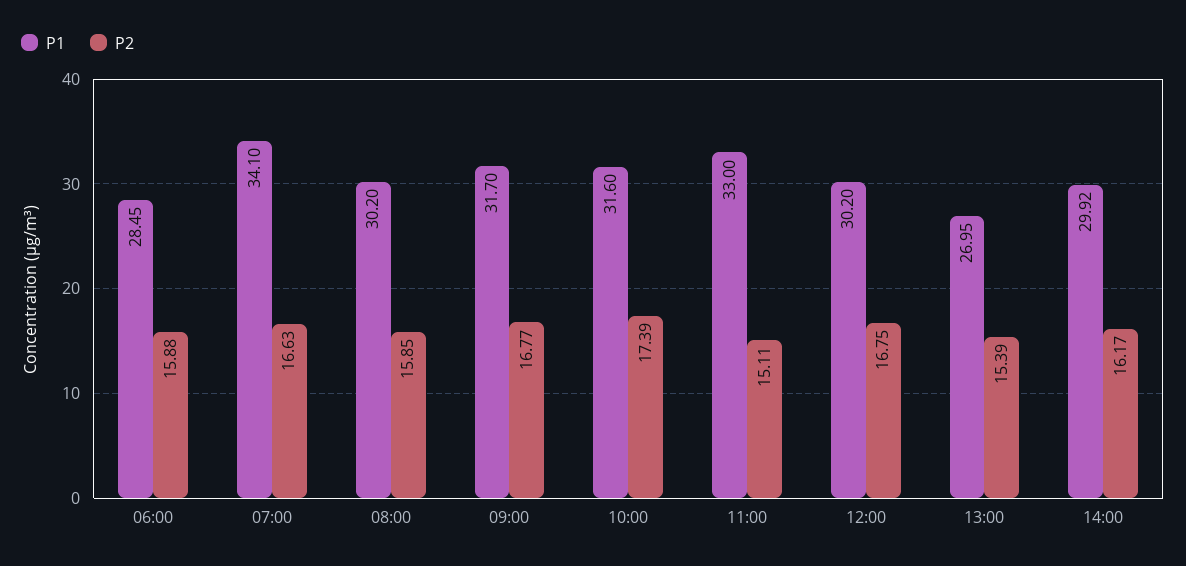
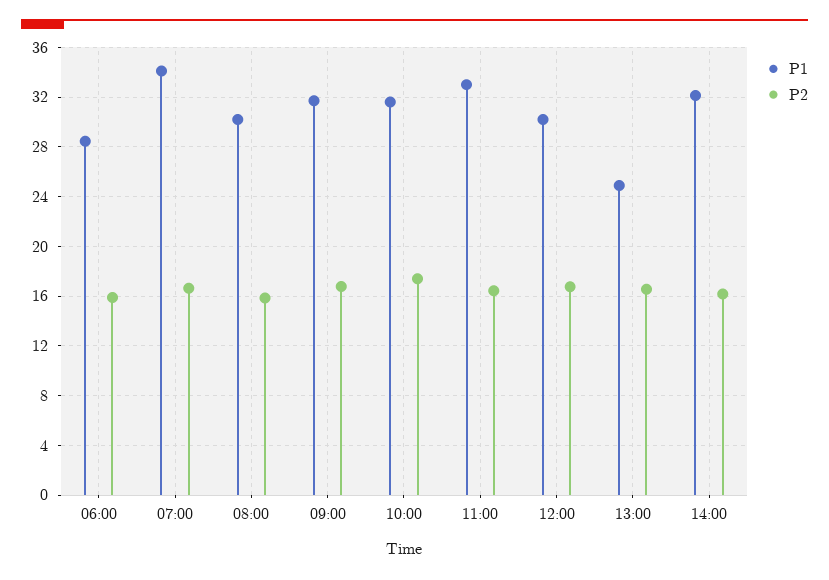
P2, 11:00: 15.11 -> 16.5
P1, 13:00: 26.95 -> 25
P2, 13:00: 15.39 -> 16.5
P1, 14:00: 29.92 -> 32

